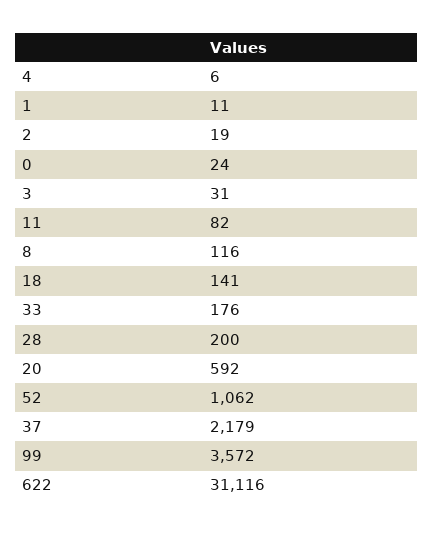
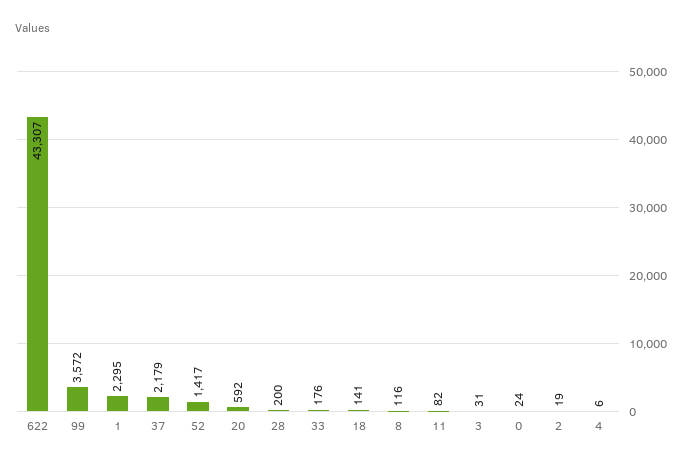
1: 11 -> 2295
52: 1062 -> 1417
622: 31116 -> 43307

